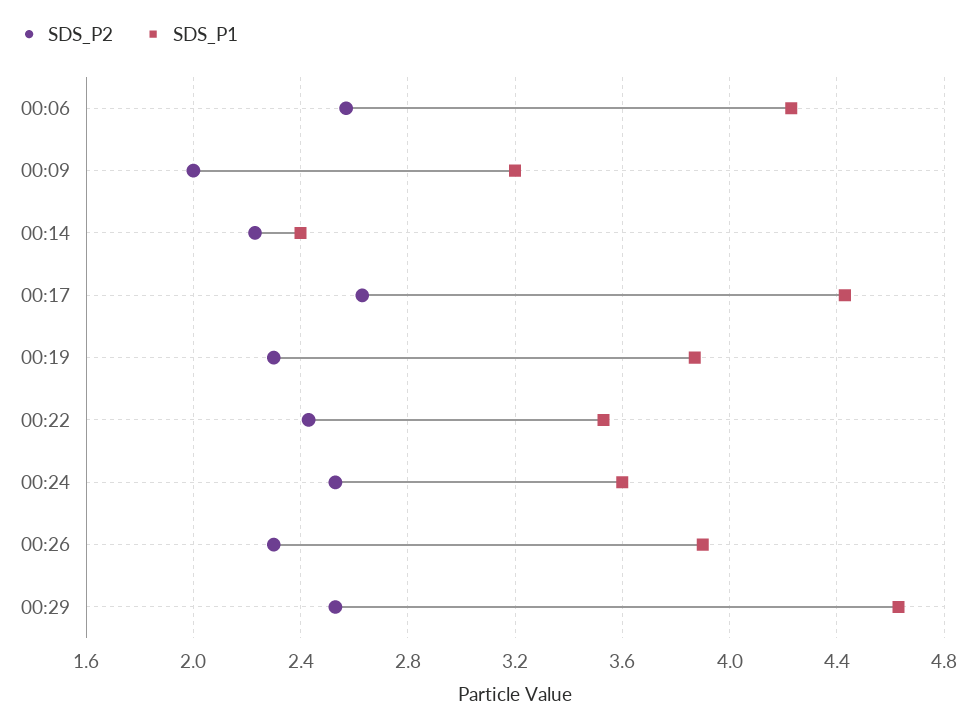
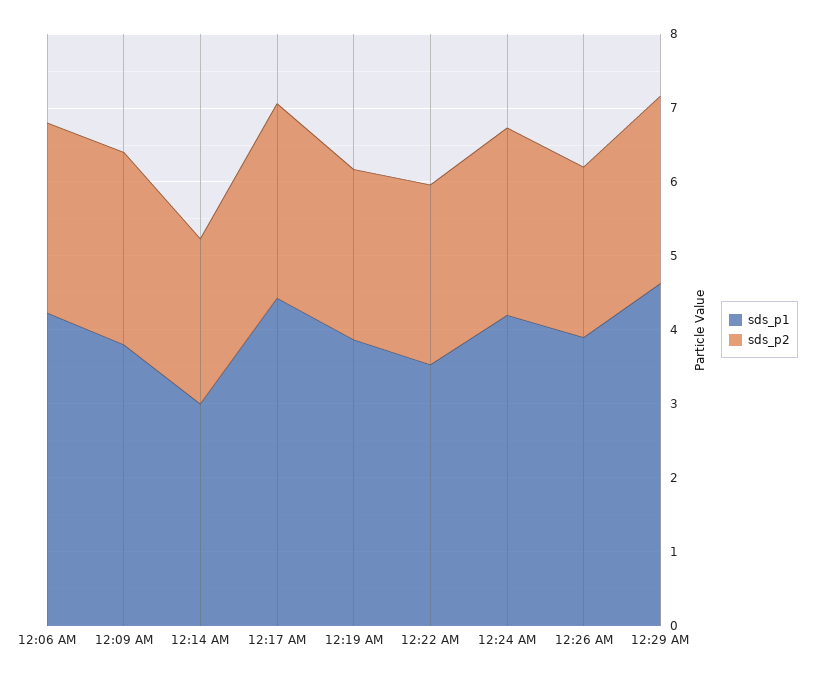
SDS_P2, 00:09: 2 -> 2.6
SDS_P1, 00:09: 3.2 -> 3.8
SDS_P1, 00:14: 2.4 -> 3
SDS_P1, 00:24: 3.6 -> 4.2

